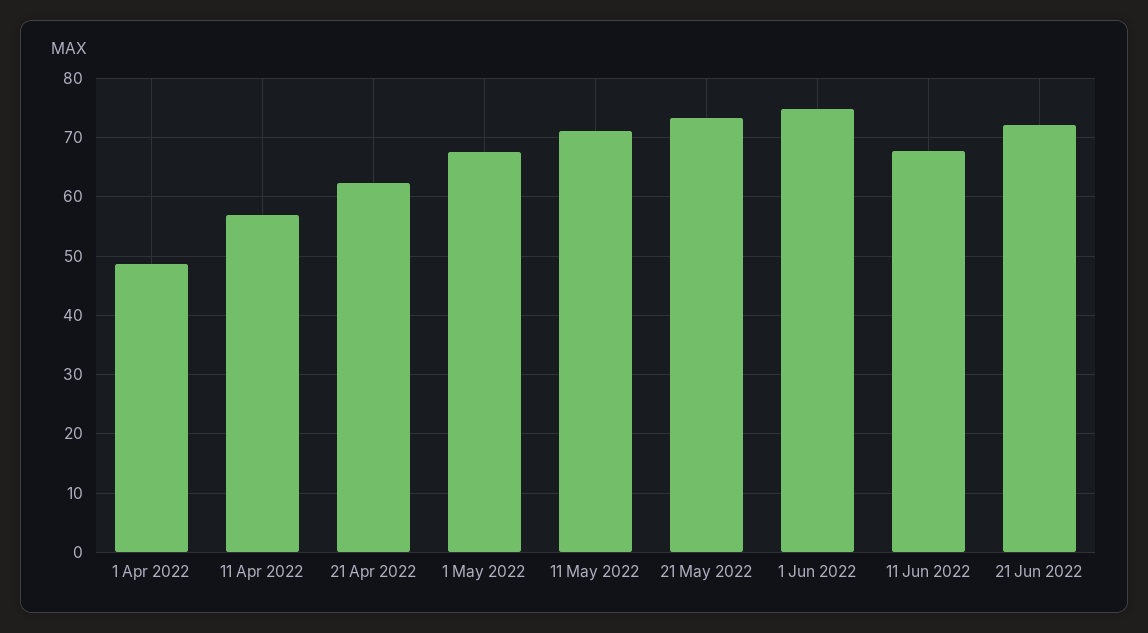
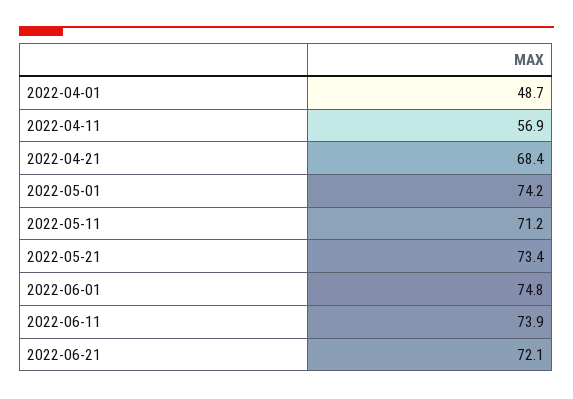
21 Apr 2022: 62 -> 68.4
1 May 2022: 68 -> 74.2
11 Jun 2022: 68 -> 73.9

